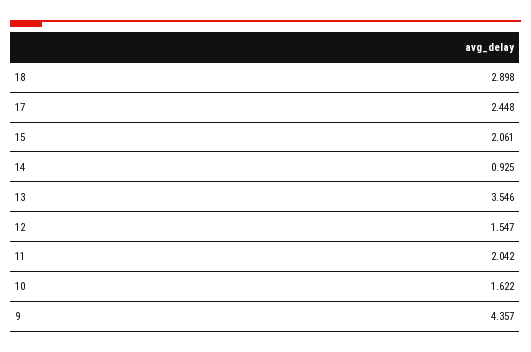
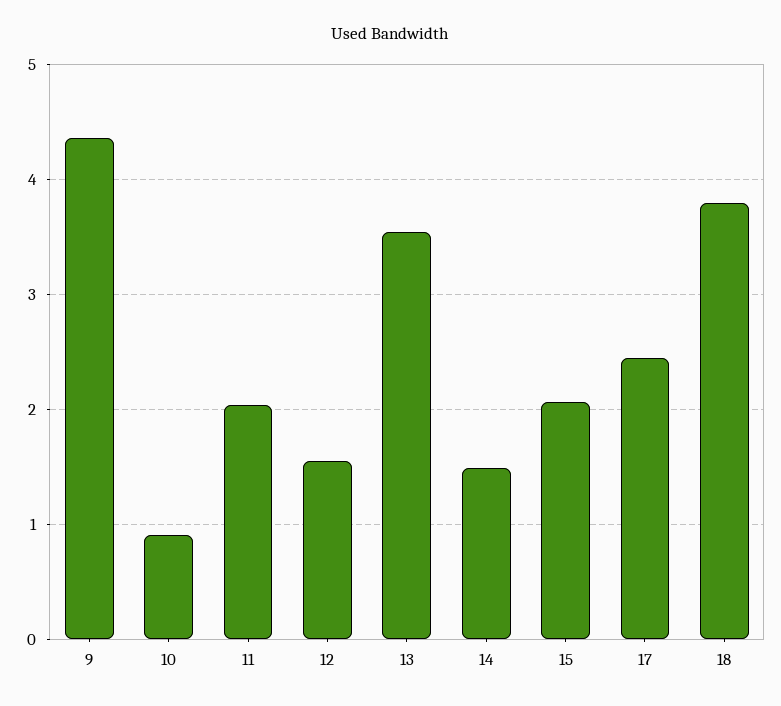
18: 2.898 -> 3.8
14: 0.925 -> 1.5
10: 1.622 -> 0.9

